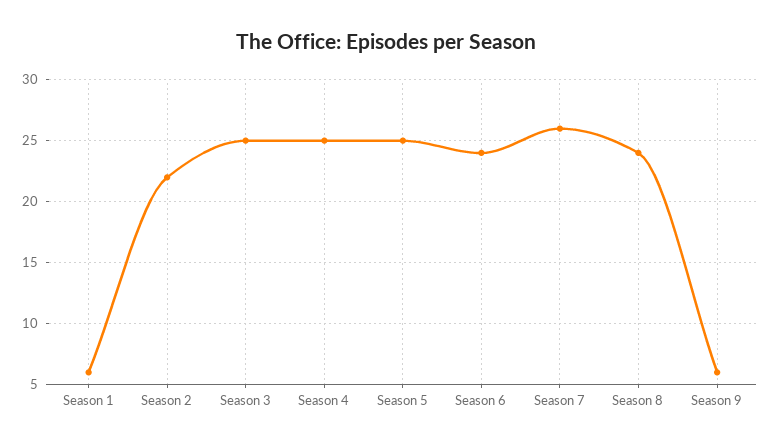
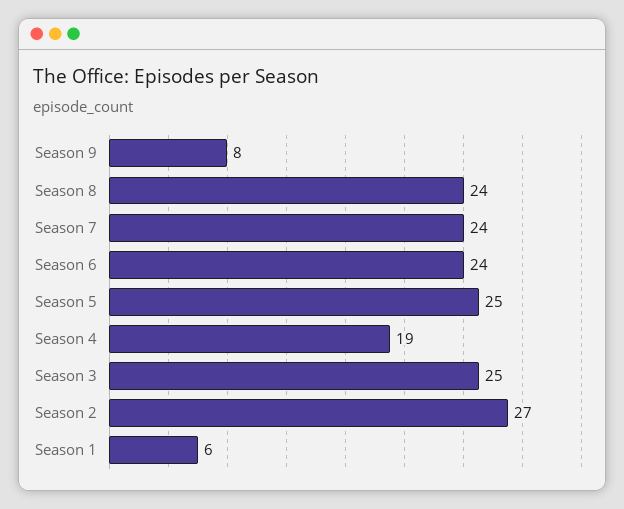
Season 2: 22 -> 27
Season 4: 25 -> 19
Season 7: 26 -> 24
Season 9: 6 -> 8

